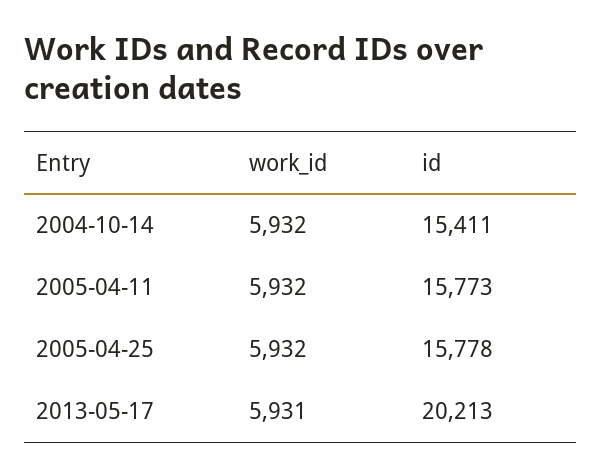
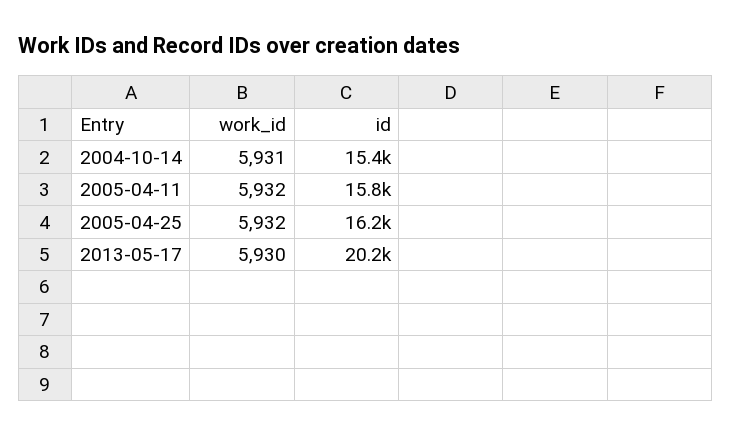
work_id, 2004-10-14: 5932 -> 5931
id, 2005-04-25: 15778 -> 16200
work_id, 2013-05-17: 5931 -> 5930

